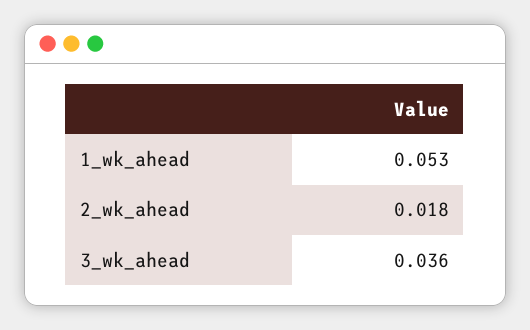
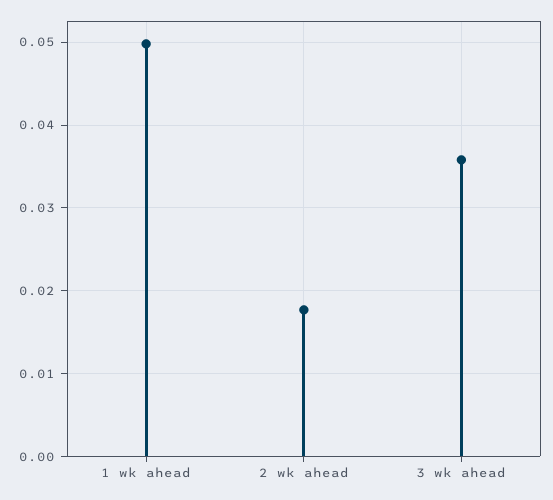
1_wk_ahead: 0.053 -> 0.05

